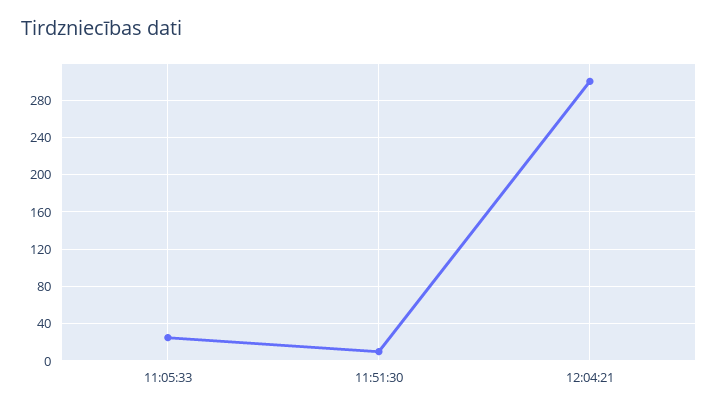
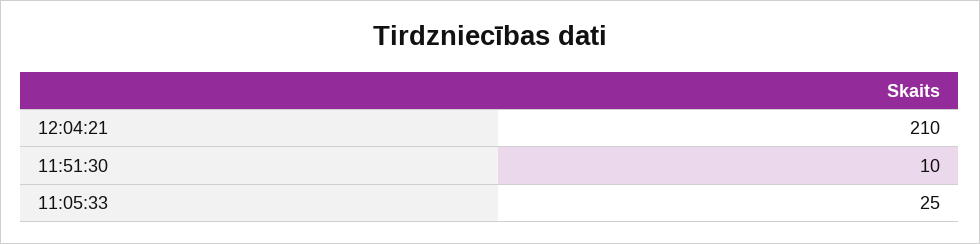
12:04:21: 300 -> 210

